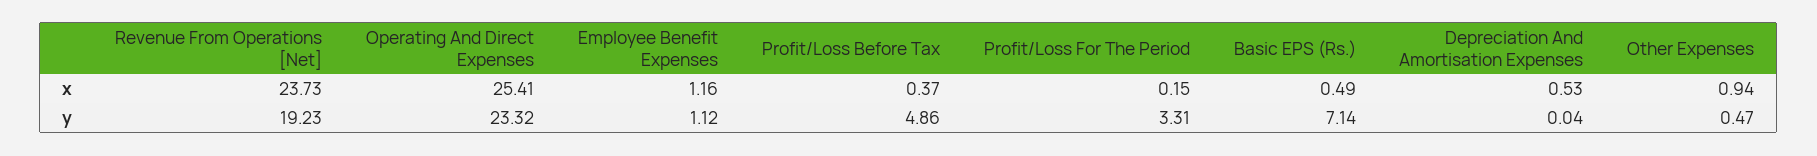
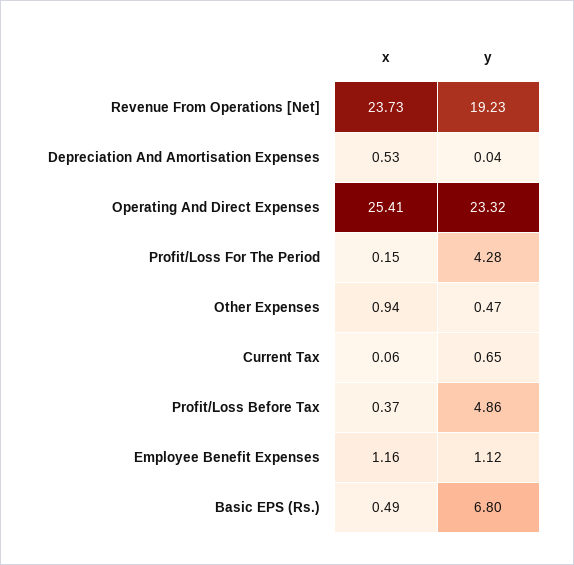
Profit/Loss For The Period, y: 3.31 -> 4.28
Basic EPS (Rs.), y: 7.14 -> 6.8
Current Tax, x: none -> 0.06
Current Tax, y: none -> 0.65

